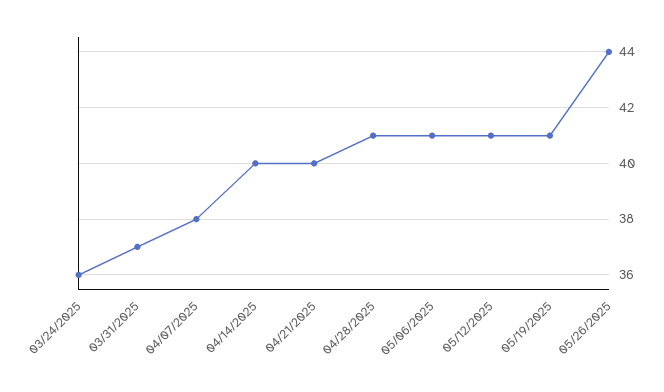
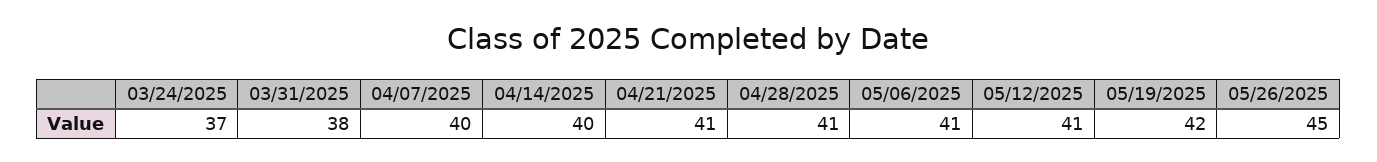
03/24/2025: 36 -> 37
03/31/2025: 37 -> 38
04/07/2025: 38 -> 40
04/21/2025: 40 -> 41
05/19/2025: 41 -> 42
05/26/2025: 44 -> 45

